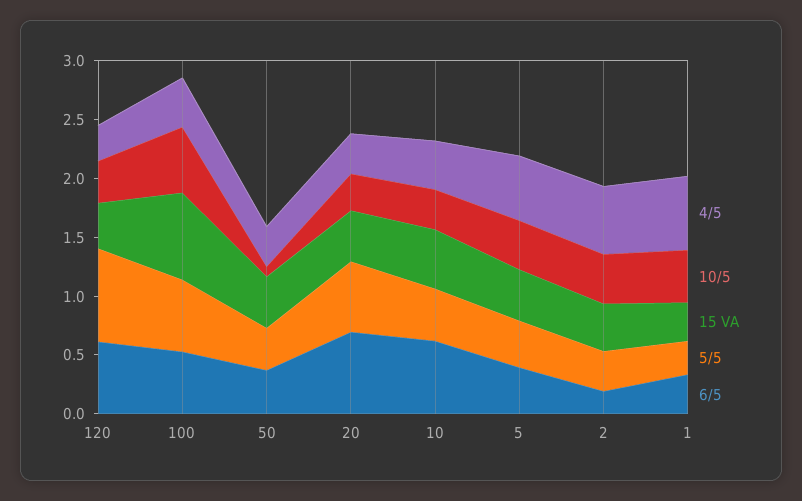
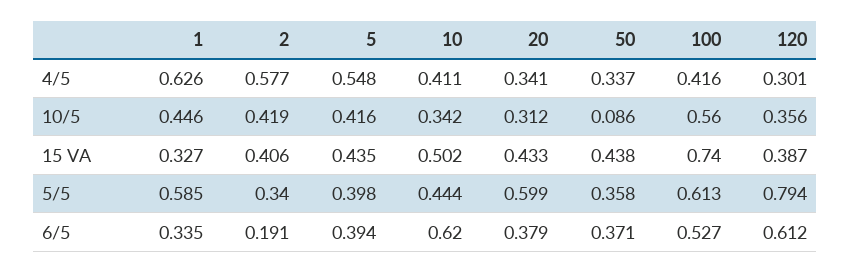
6/5, 20: 0.7 -> 0.379
5/5, 1: 0.3 -> 0.585

